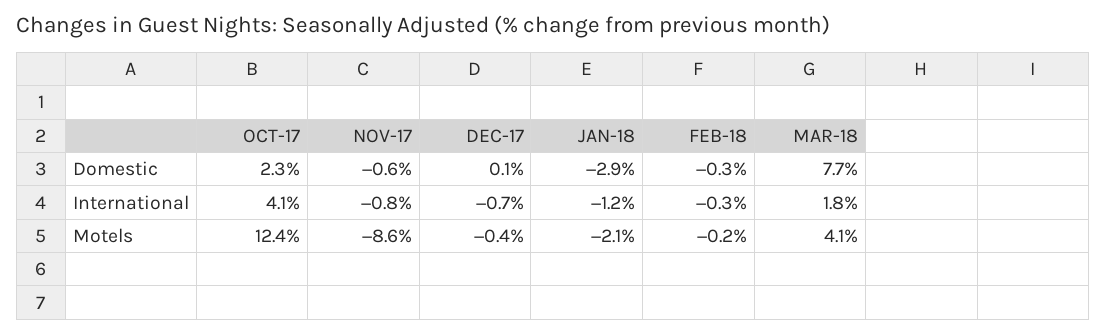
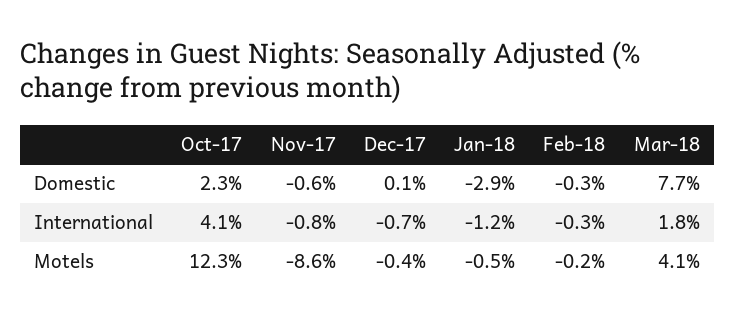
OCT-17, Motels: 12.4 -> 12.3
JAN-18, Motels: -2.1 -> -0.5

